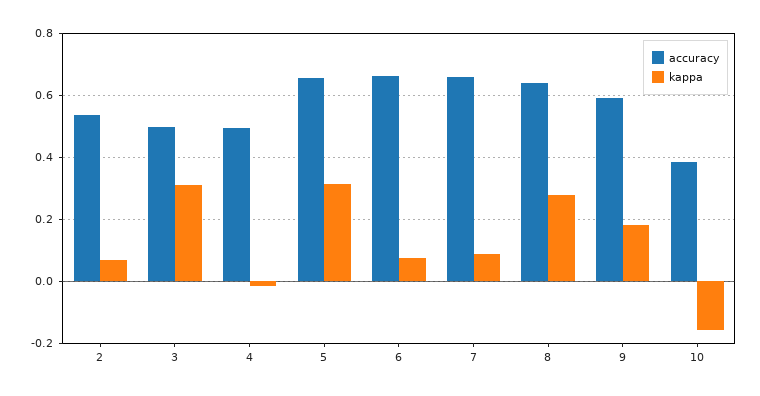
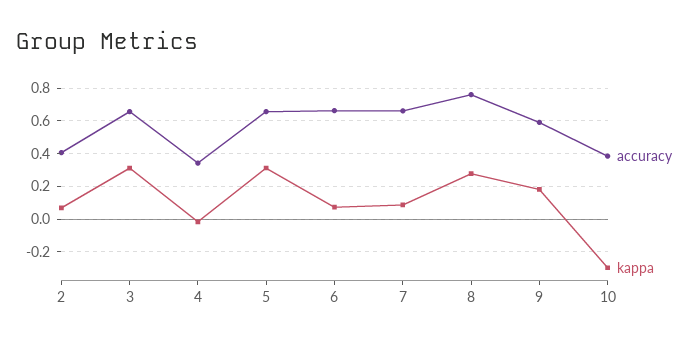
accuracy, 2: 0.54 -> 0.4
accuracy, 3: 0.5 -> 0.65
accuracy, 4: 0.5 -> 0.35
accuracy, 8: 0.64 -> 0.75
kappa, 10: -0.16 -> -0.3

